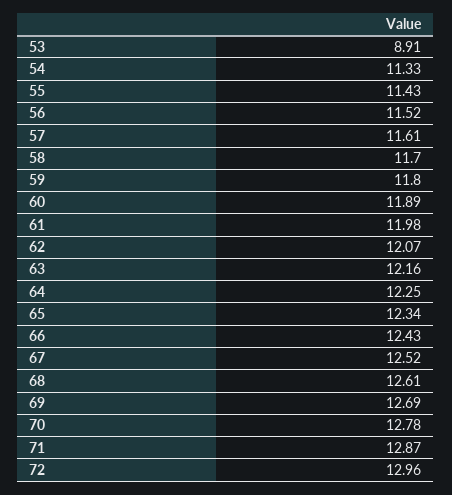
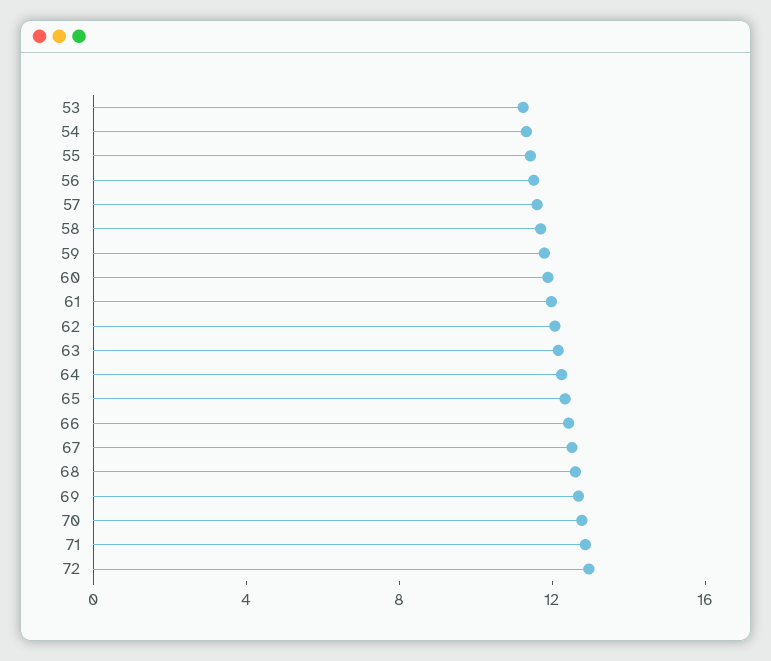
53: 8.91 -> 11

